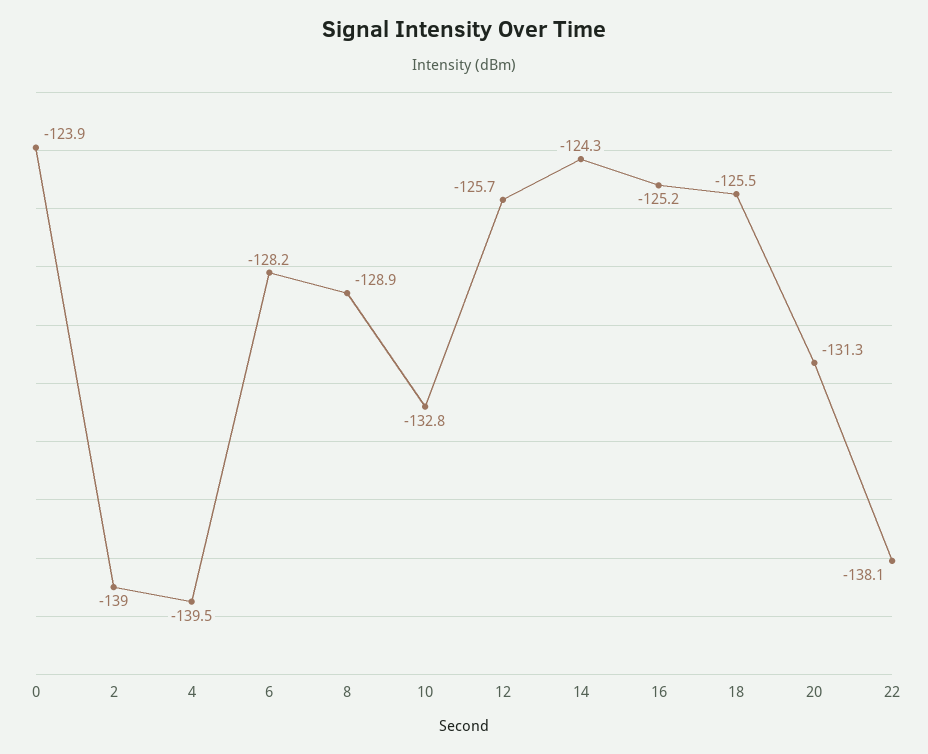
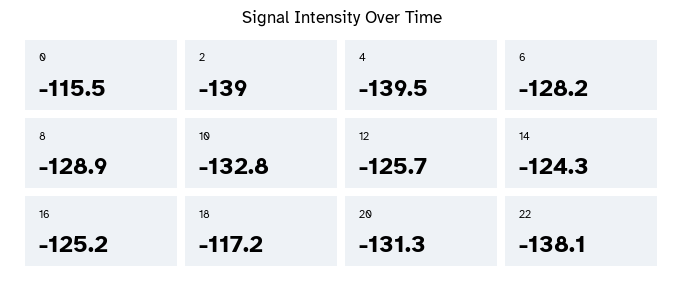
0: -123.9 -> -115.5
18: -125.5 -> -117.2

